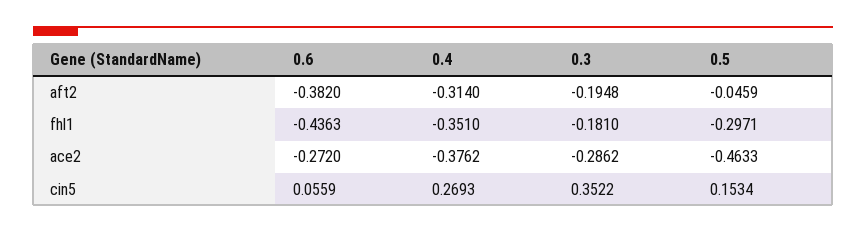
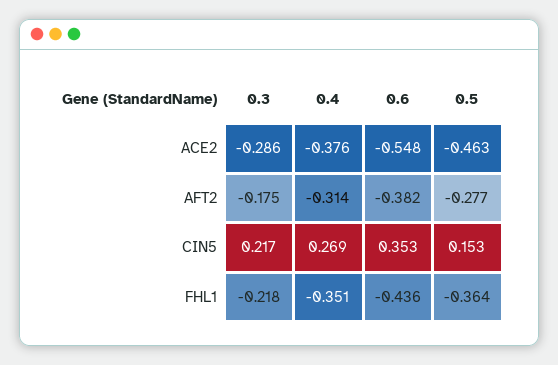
0.3, aft2: -0.1948 -> -0.175
0.5, aft2: -0.0459 -> -0.277
0.3, fhl1: -0.181 -> -0.218
0.5, fhl1: -0.2971 -> -0.364
0.6, ace2: -0.272 -> -0.548
0.6, cin5: 0.0559 -> 0.353
0.3, cin5: 0.3522 -> 0.217

